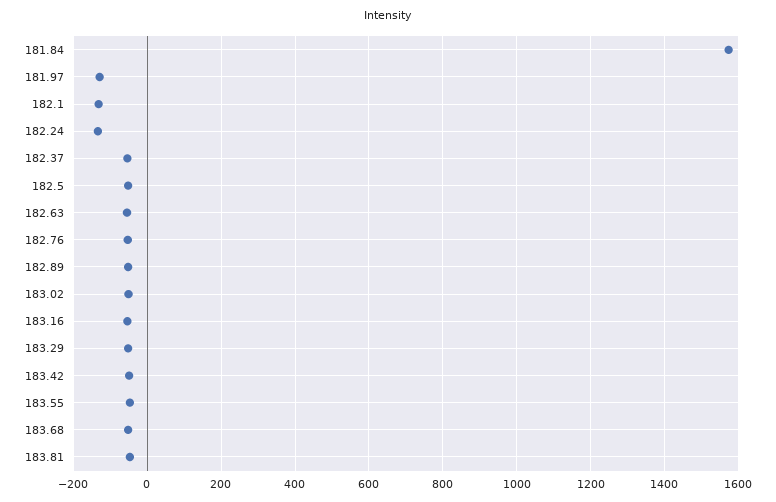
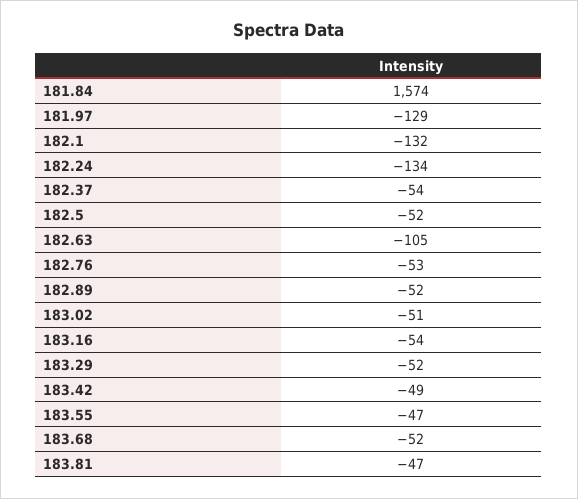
182.63: -60 -> -105

